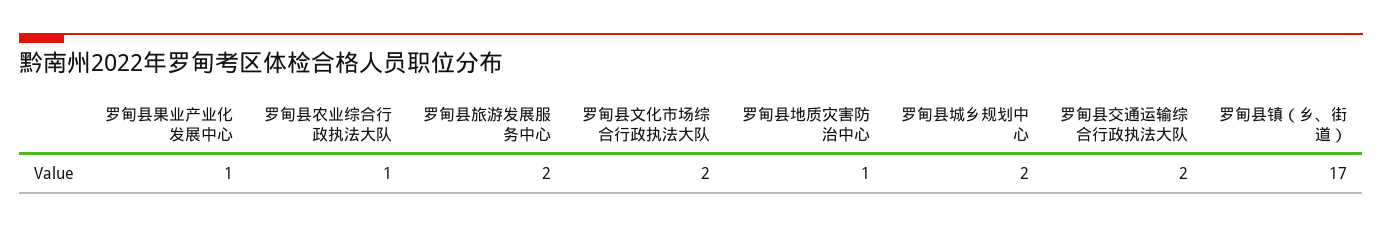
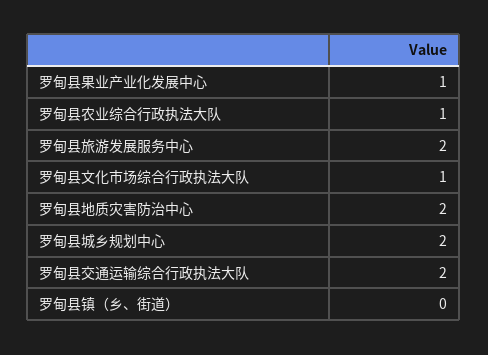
罗甸县文化市场综合行政执法大队: 2 -> 1
罗甸县地质灾害防治中心: 1 -> 2
罗甸县镇（乡、街道）: 17 -> 0

